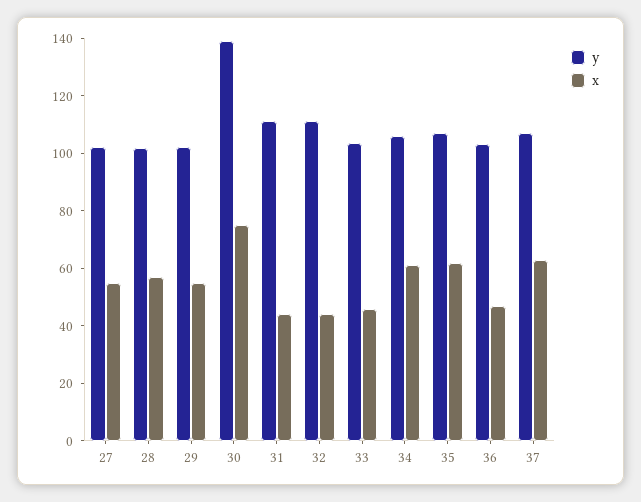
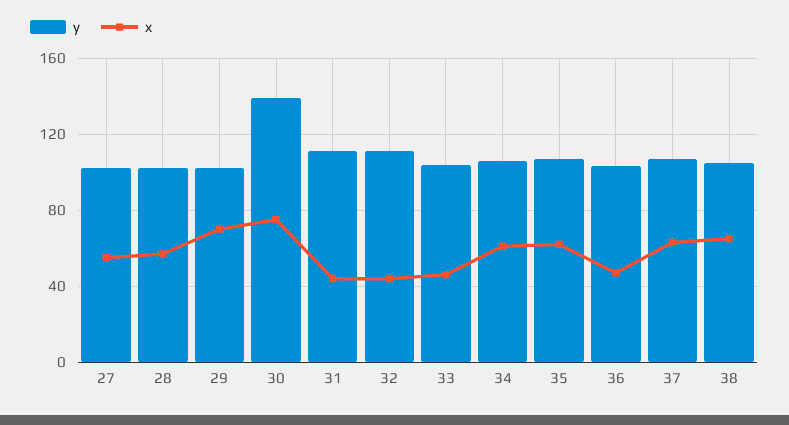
x, 29: 55 -> 70
y, 38: none -> 105
x, 38: none -> 65

